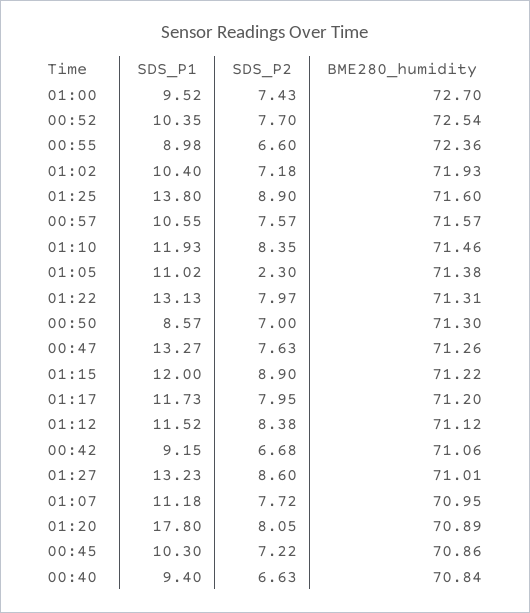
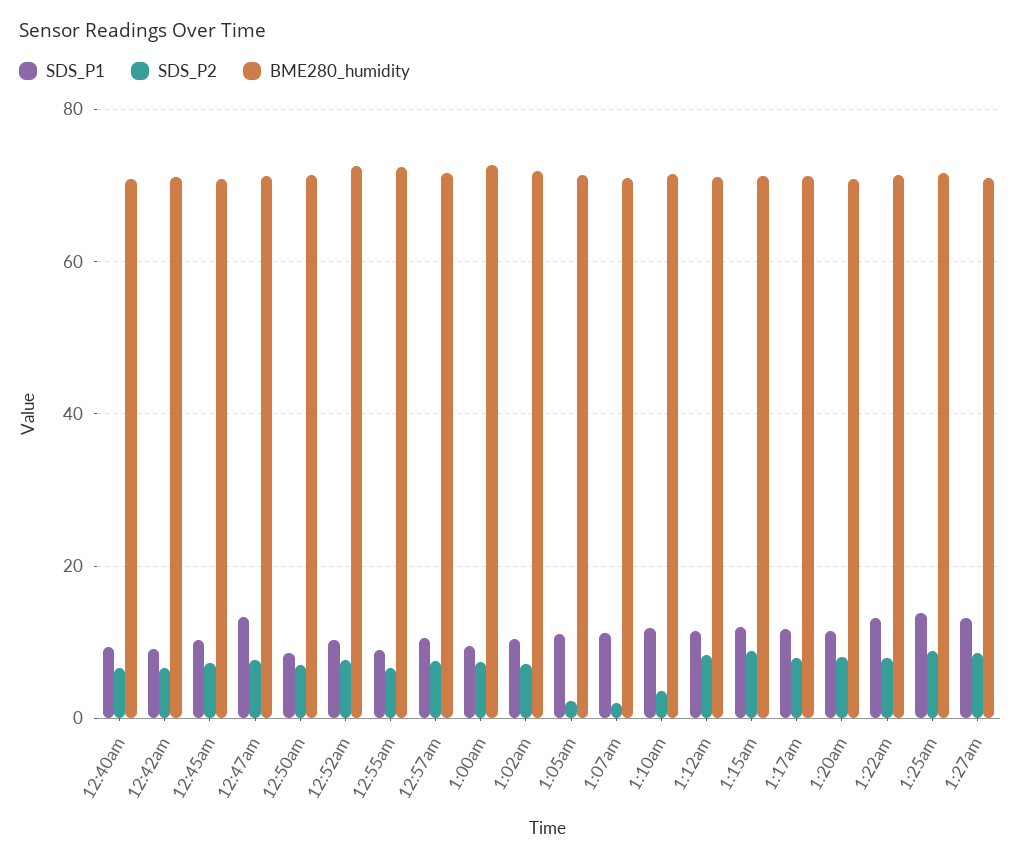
SDS_P2, 01:10: 8.35 -> 4
SDS_P2, 01:07: 7.72 -> 2
SDS_P1, 01:20: 17.8 -> 12

